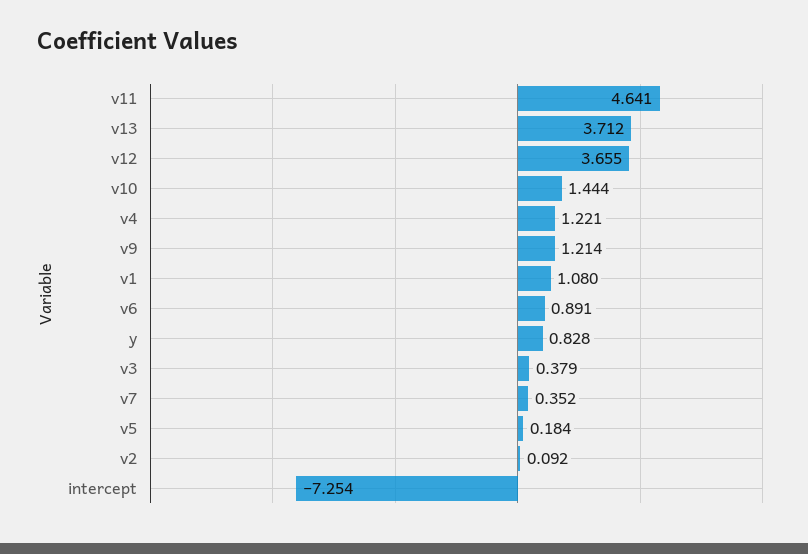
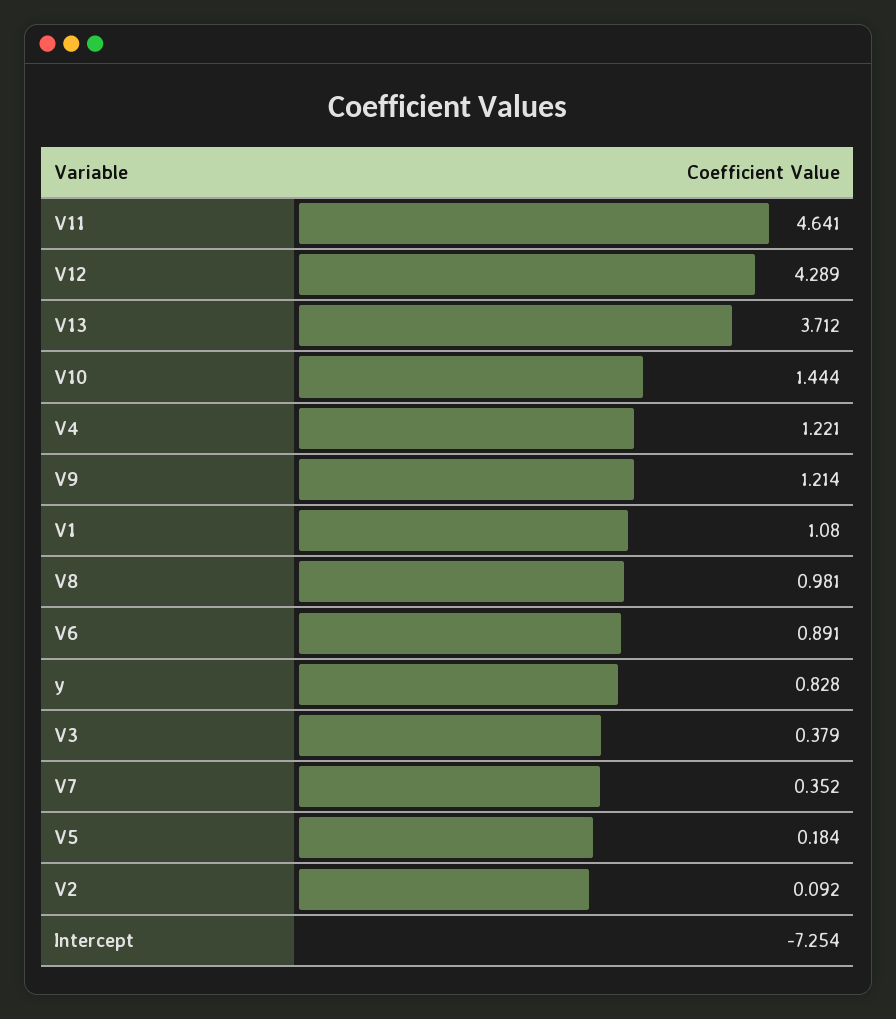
v12: 3.655 -> 4.289
V8: none -> 0.981

